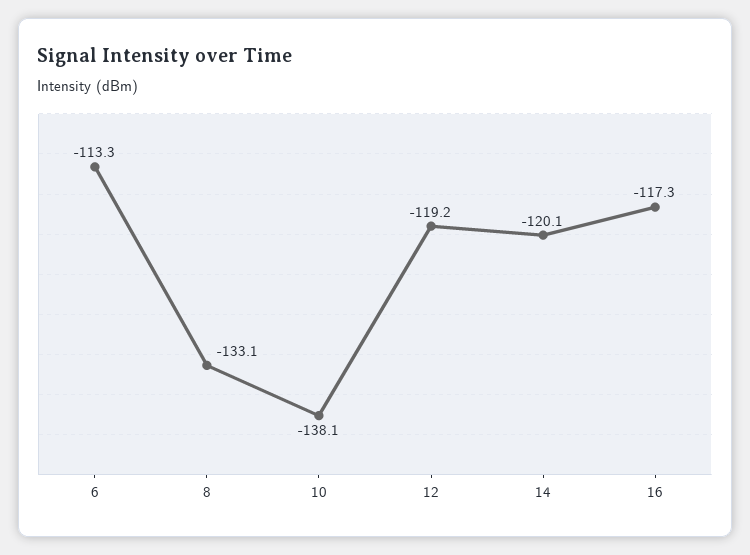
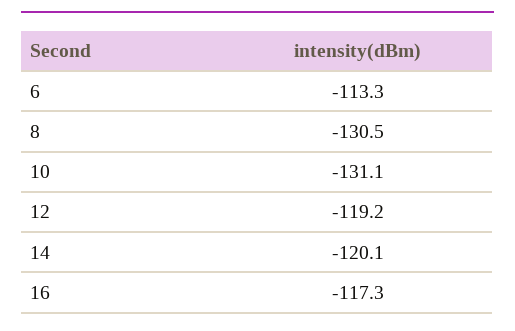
8: -133.1 -> -130.5
10: -138.1 -> -131.1

